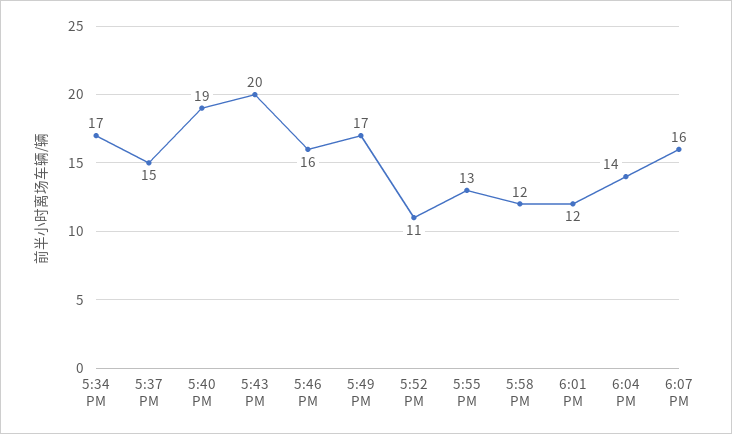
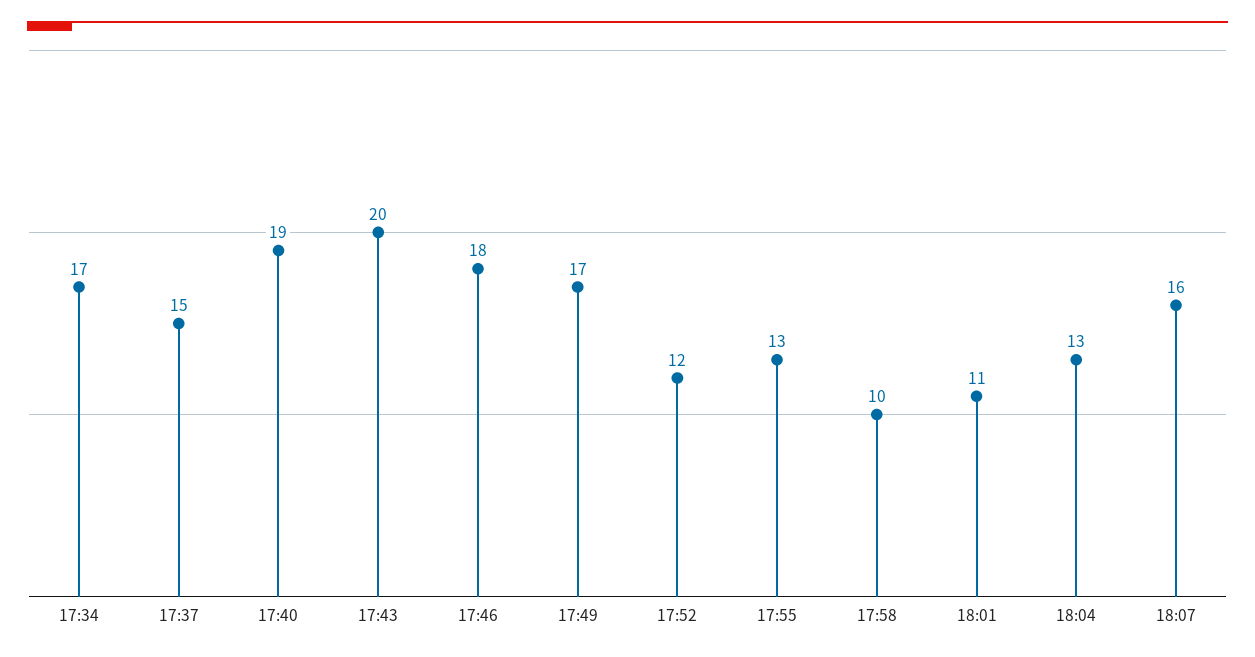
5:46 PM: 16 -> 18
5:52 PM: 11 -> 12
5:58 PM: 12 -> 10
6:01 PM: 12 -> 11
6:04 PM: 14 -> 13

